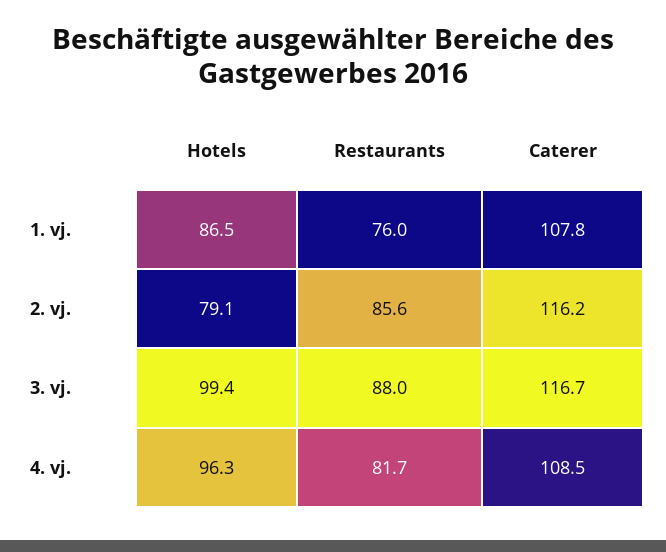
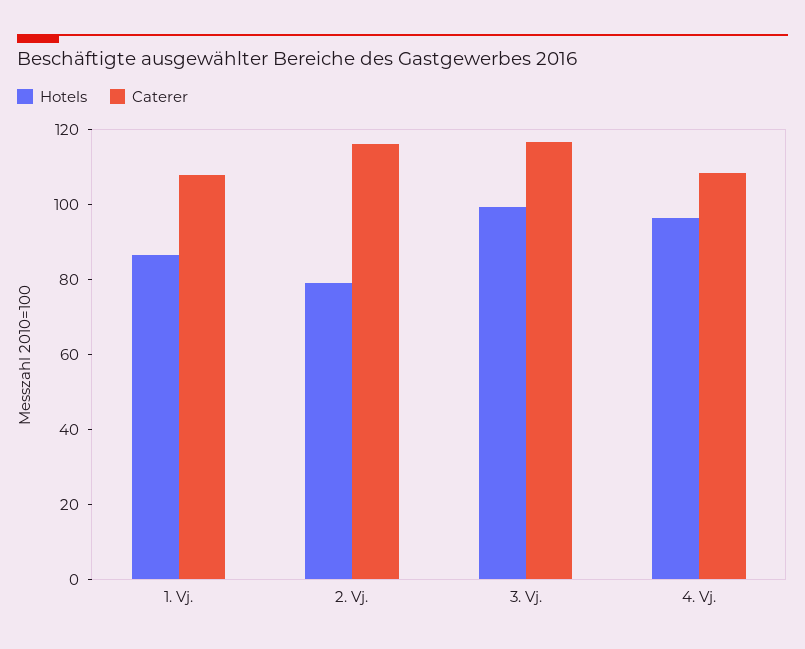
Restaurants, 1. vj.: 76 -> none
Restaurants, 2. vj.: 85.6 -> none
Restaurants, 3. vj.: 88 -> none
Restaurants, 4. vj.: 81.7 -> none

